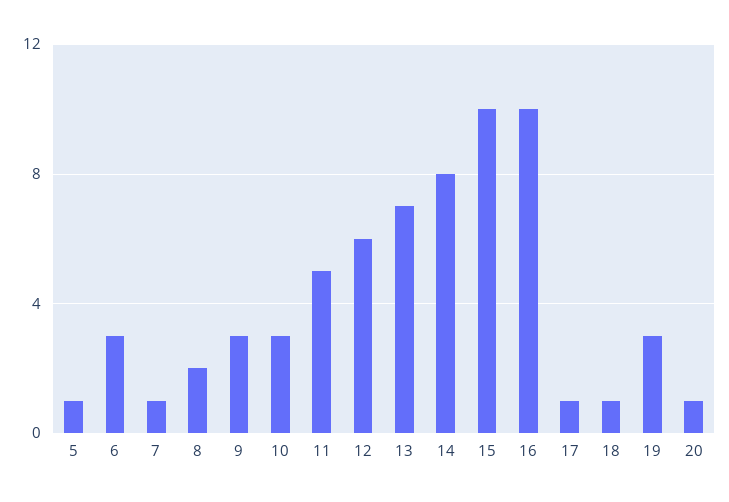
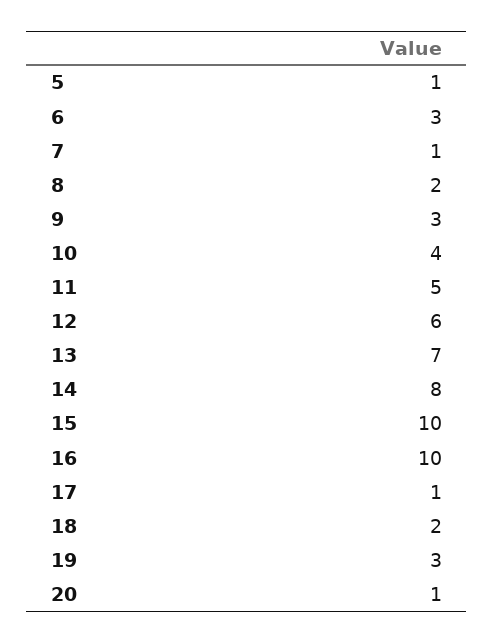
10: 3 -> 4
18: 1 -> 2

